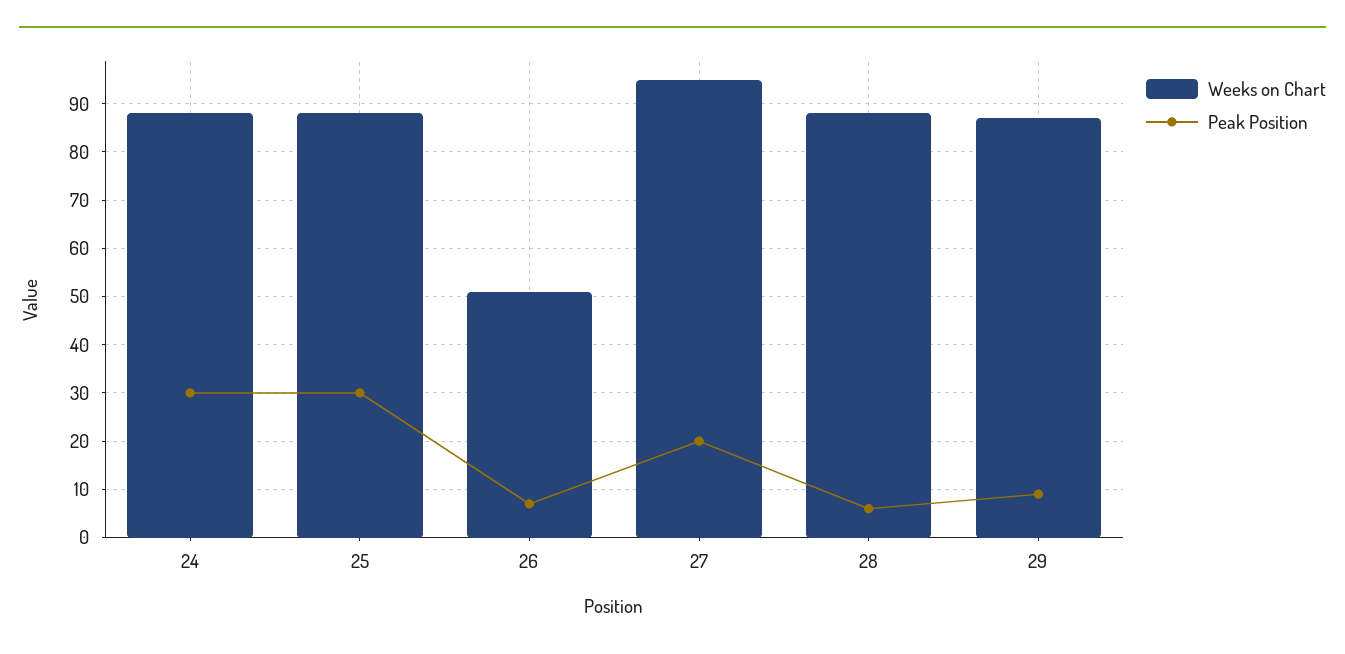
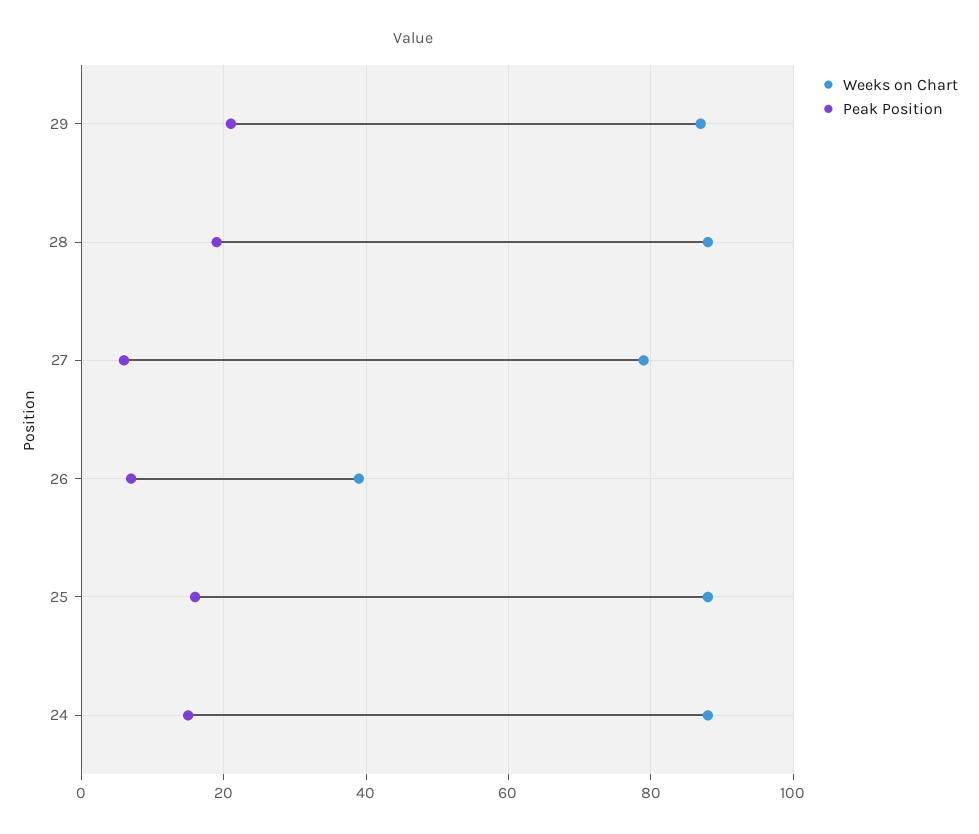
Peak Position, 24: 30 -> 15
Peak Position, 25: 30 -> 15
Weeks on Chart, 26: 50 -> 40
Weeks on Chart, 27: 95 -> 80
Peak Position, 27: 20 -> 5
Peak Position, 28: 5 -> 20
Peak Position, 29: 10 -> 20

